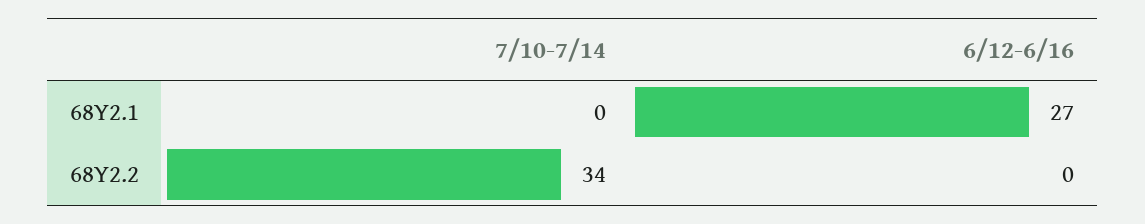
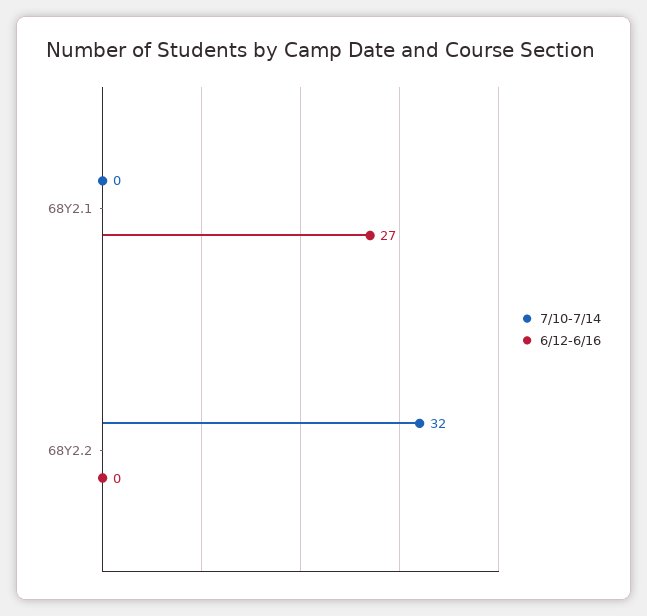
7/10-7/14, 68Y2.2: 34 -> 32

